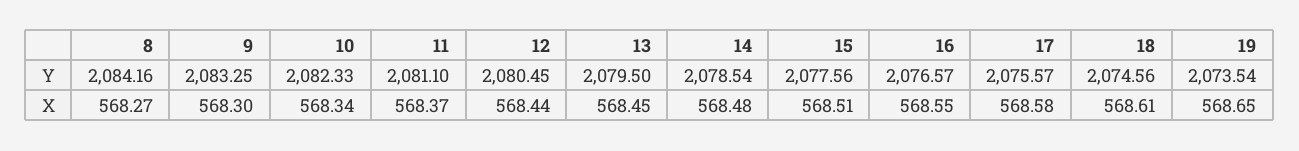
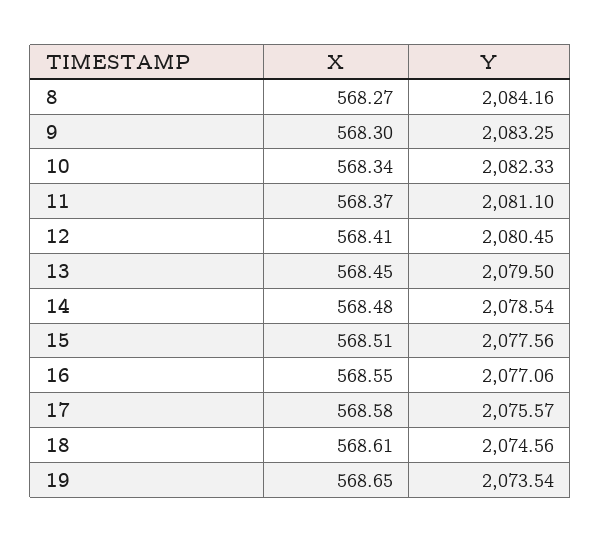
16, Y: 2076.57 -> 2077.06
12, X: 568.44 -> 568.41

